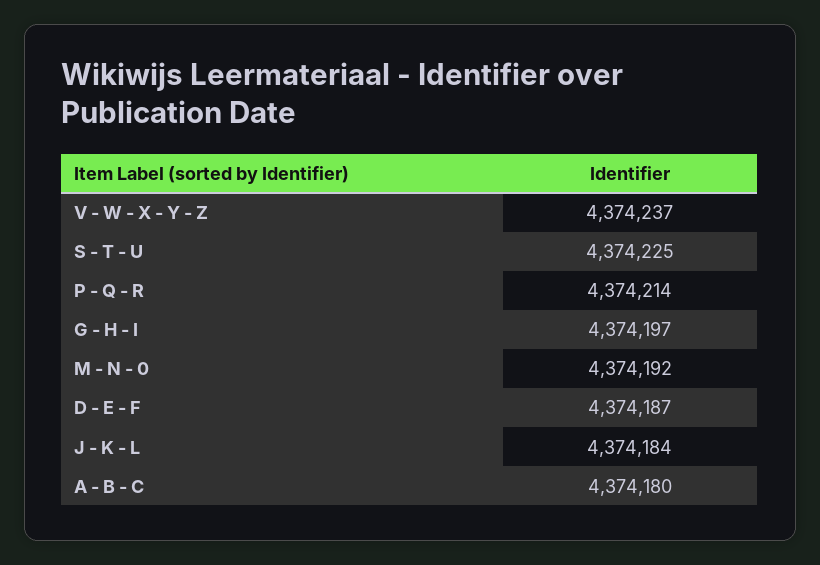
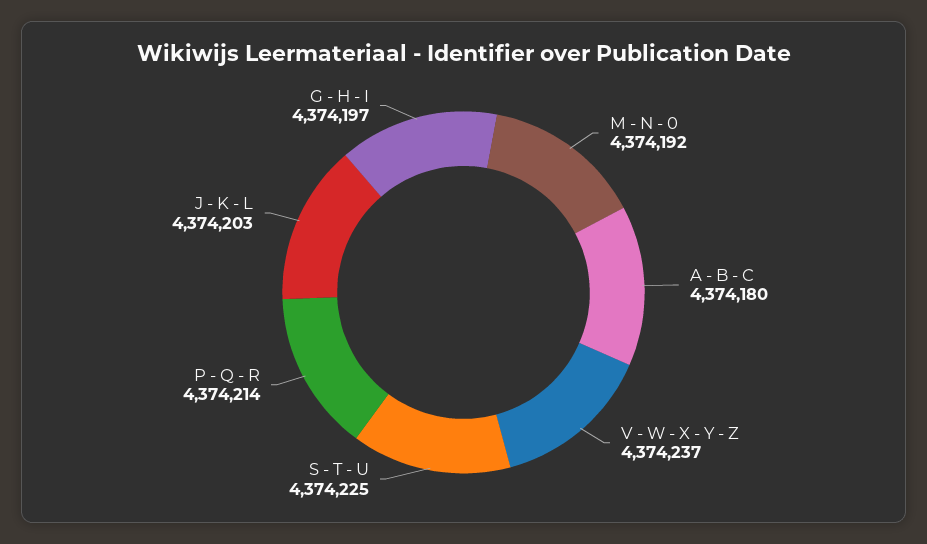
D - E - F: 4374187 -> none
J - K - L: 4374184 -> 4374203

